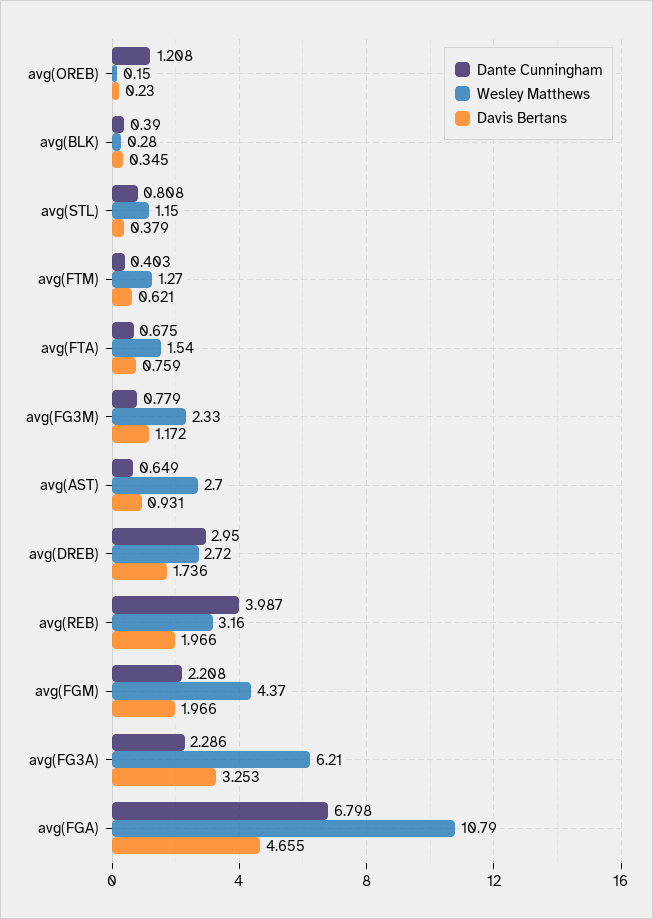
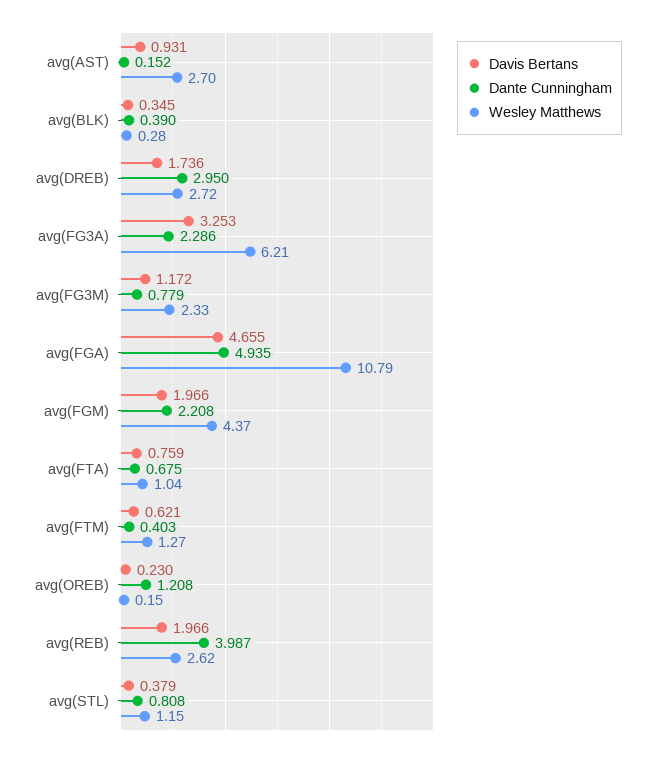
Wesley Matthews, avg(FTA): 1.54 -> 1.04
Dante Cunningham, avg(AST): 0.649 -> 0.152
Wesley Matthews, avg(REB): 3.16 -> 2.62
Dante Cunningham, avg(FGA): 6.798 -> 4.935

